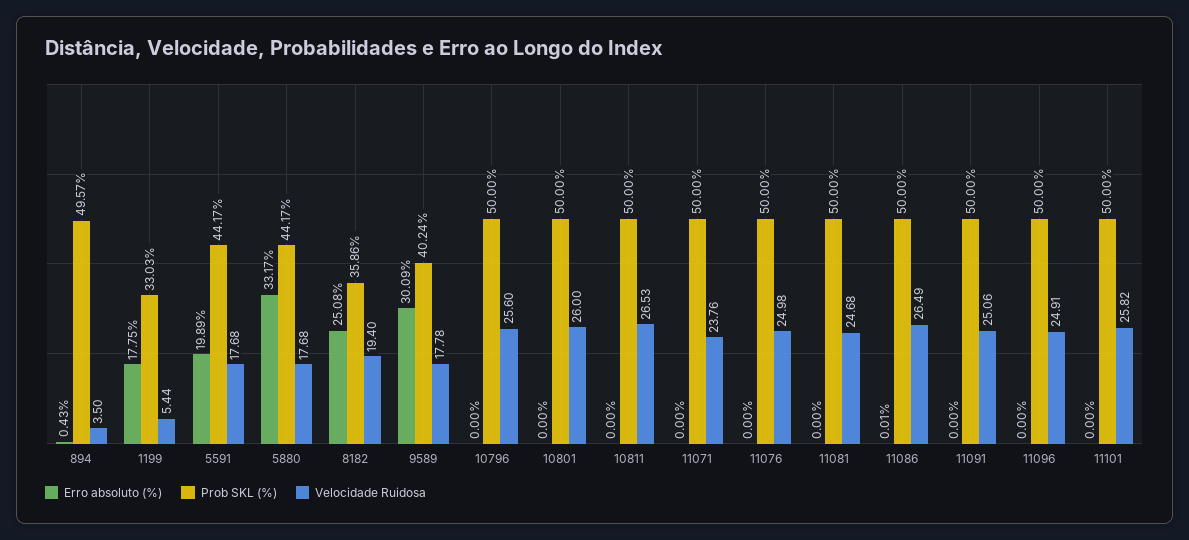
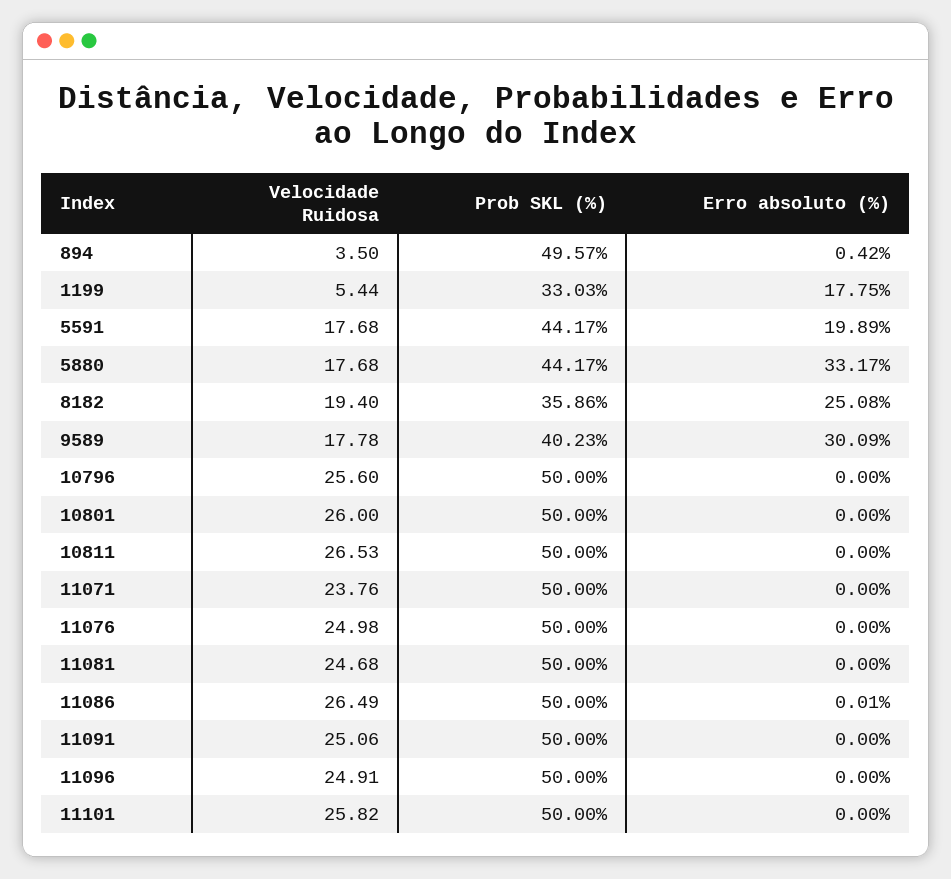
Erro absoluto (%), 894: 0.43 -> 0.42
Prob SKL (%), 9589: 40.24 -> 40.23

